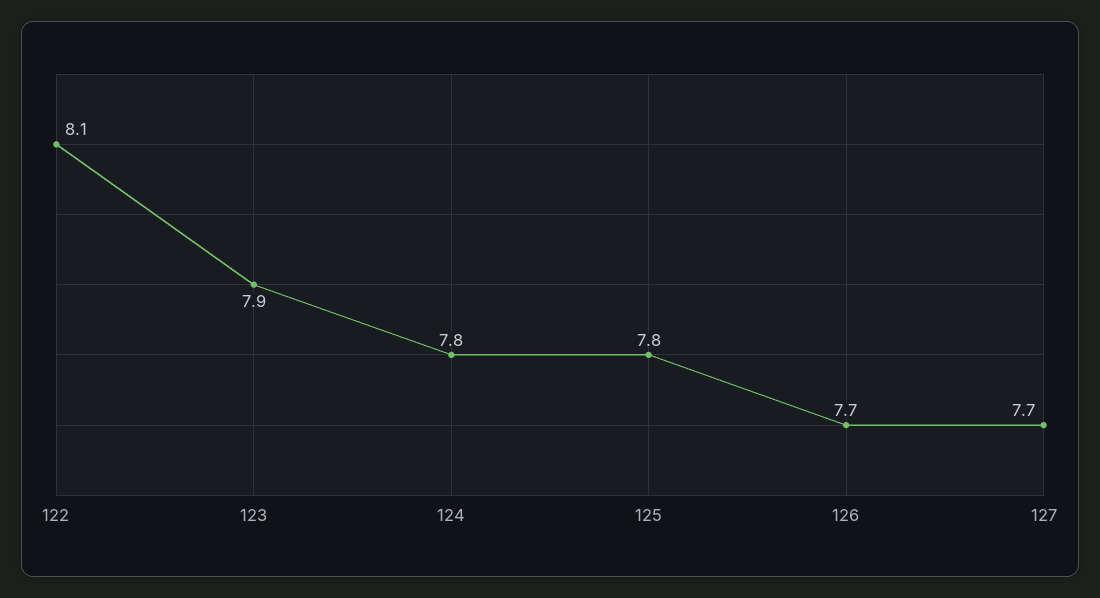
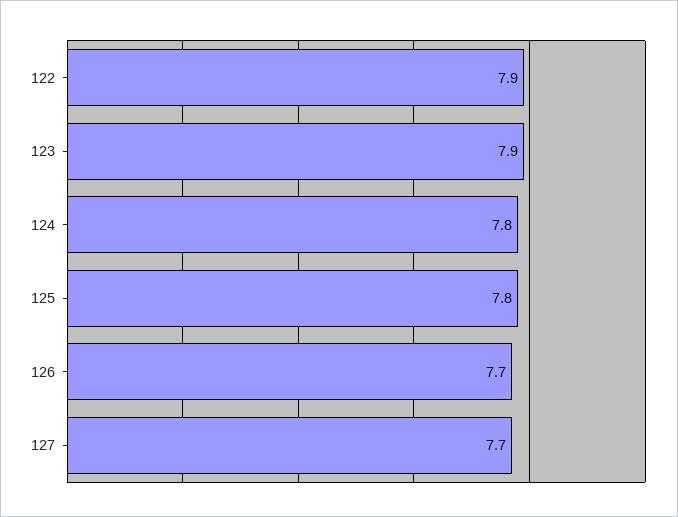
122: 8.1 -> 7.9

